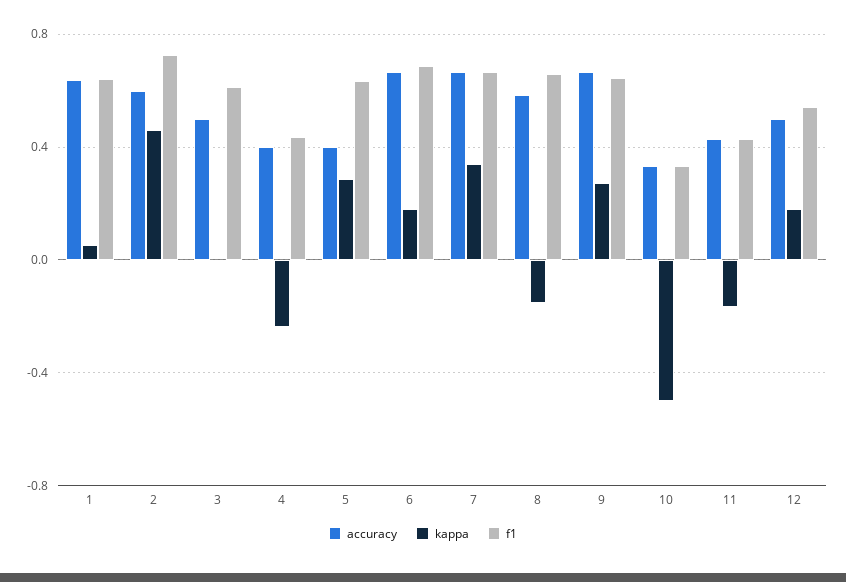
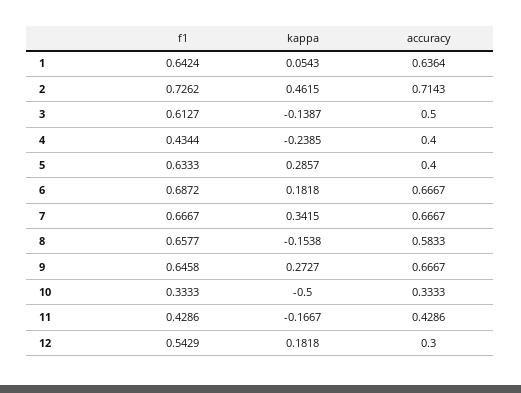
accuracy, 2: 0.6 -> 0.7143
kappa, 3: 0 -> -0.1387
accuracy, 12: 0.5 -> 0.3

